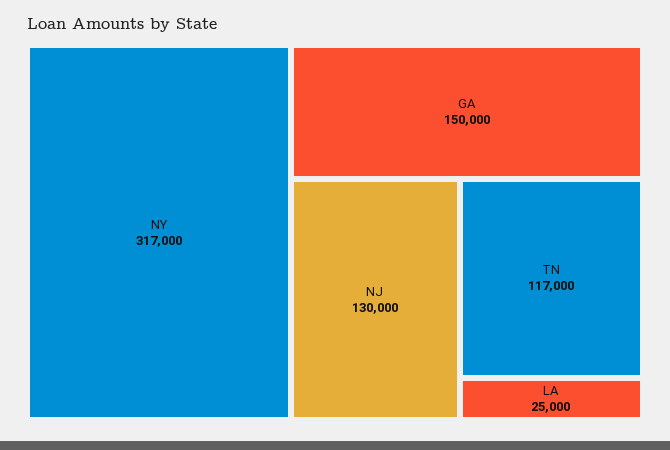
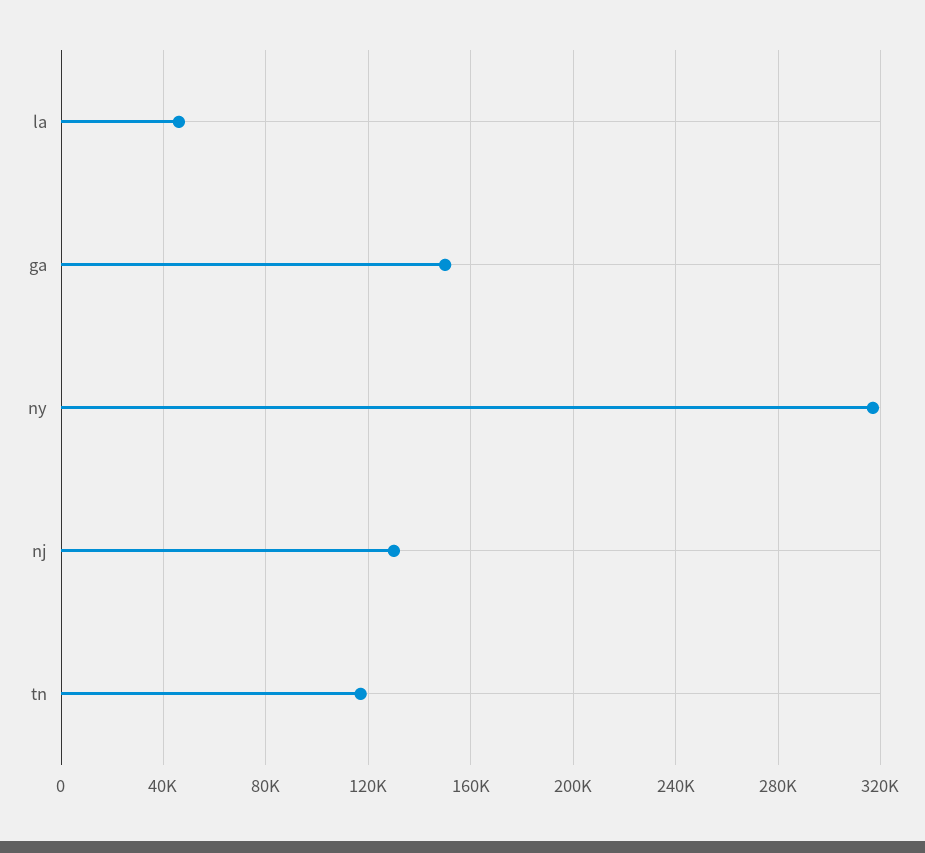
LA: 25000 -> 45000

